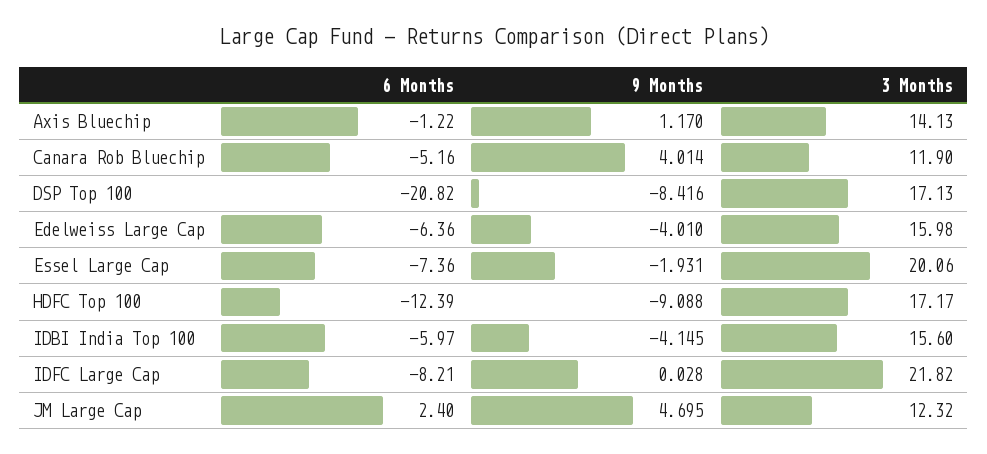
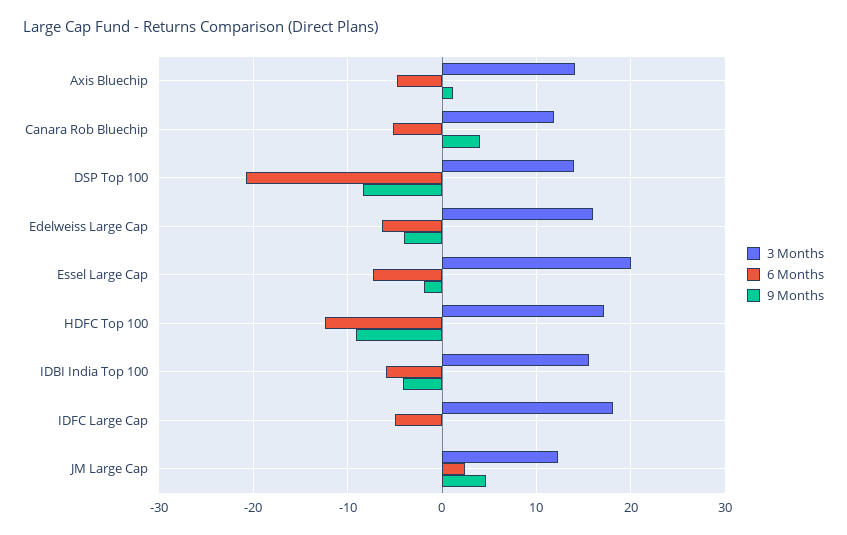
6 Months, Axis Bluechip: -1.22 -> -5
3 Months, DSP Top 100: 17.13 -> 14
6 Months, IDFC Large Cap: -8.21 -> -5
3 Months, IDFC Large Cap: 21.82 -> 18

